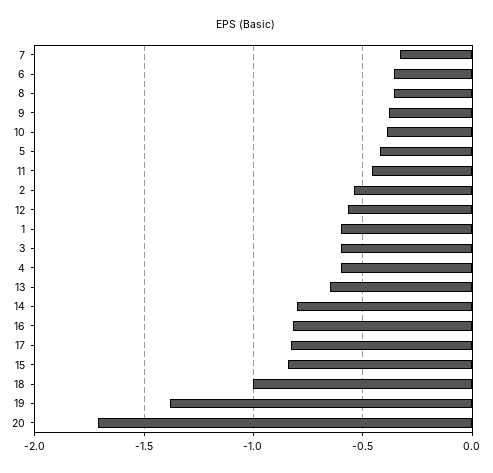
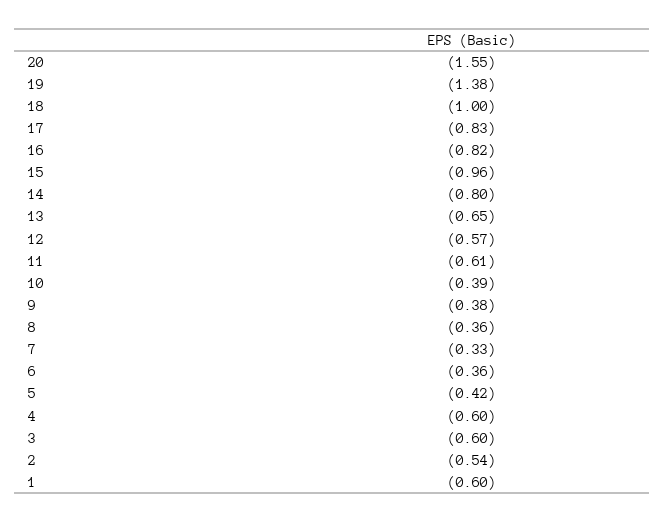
11: -0.45 -> -0.61
15: -0.85 -> -0.96
20: -1.7 -> -1.55

